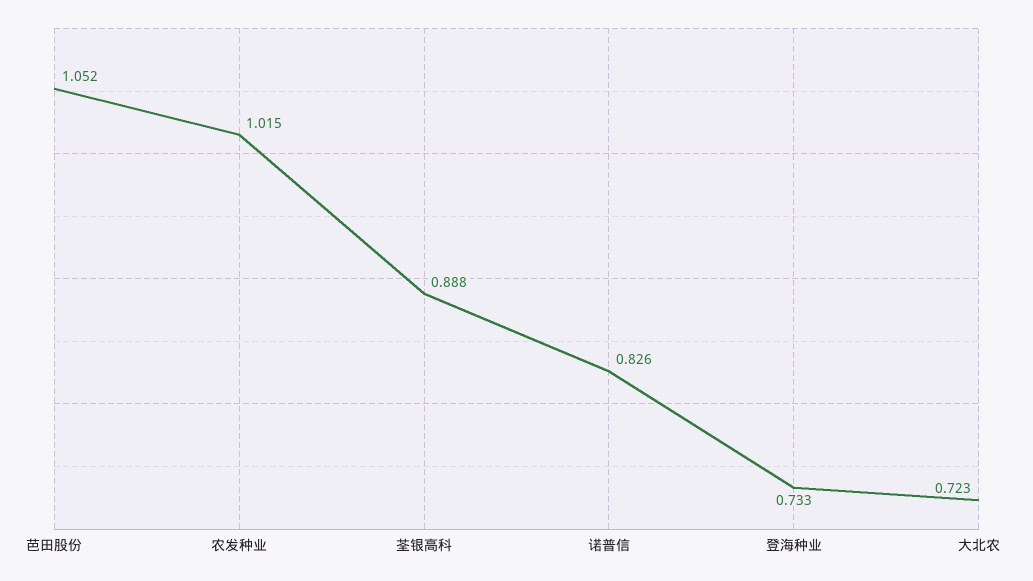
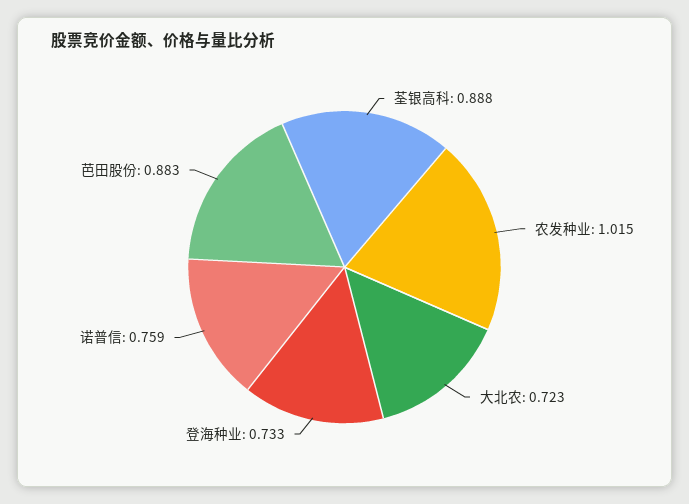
芭田股份: 1.052 -> 0.883
诺普信: 0.826 -> 0.759

